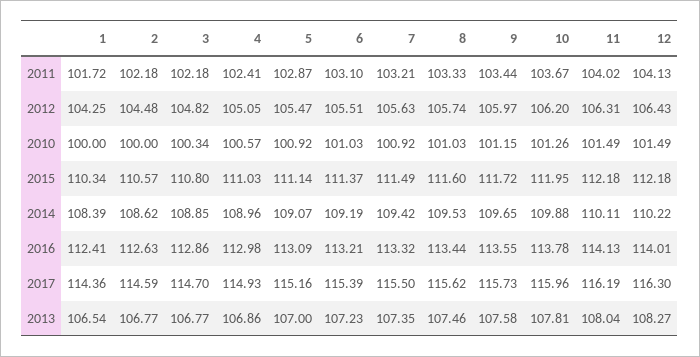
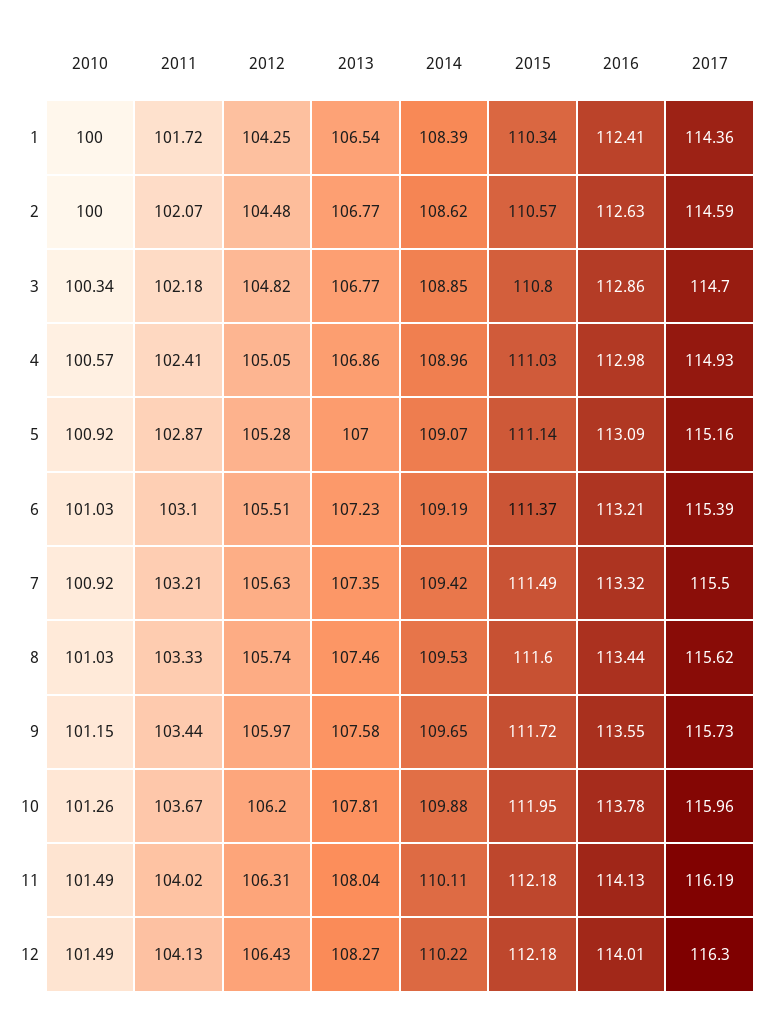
2, 2011: 102.18 -> 102.07
5, 2012: 105.47 -> 105.28

